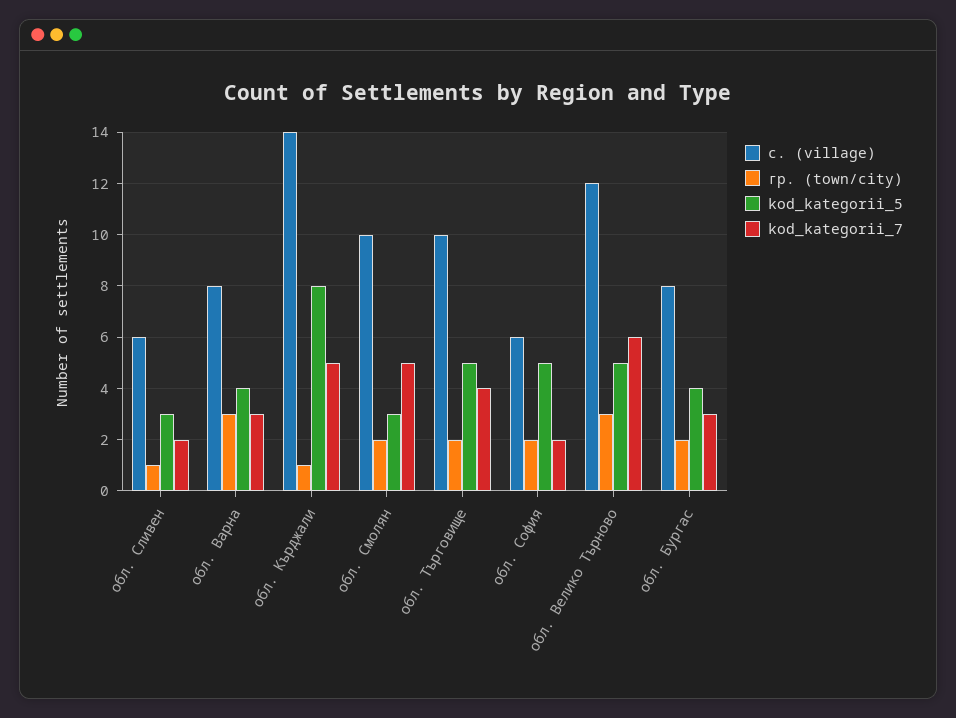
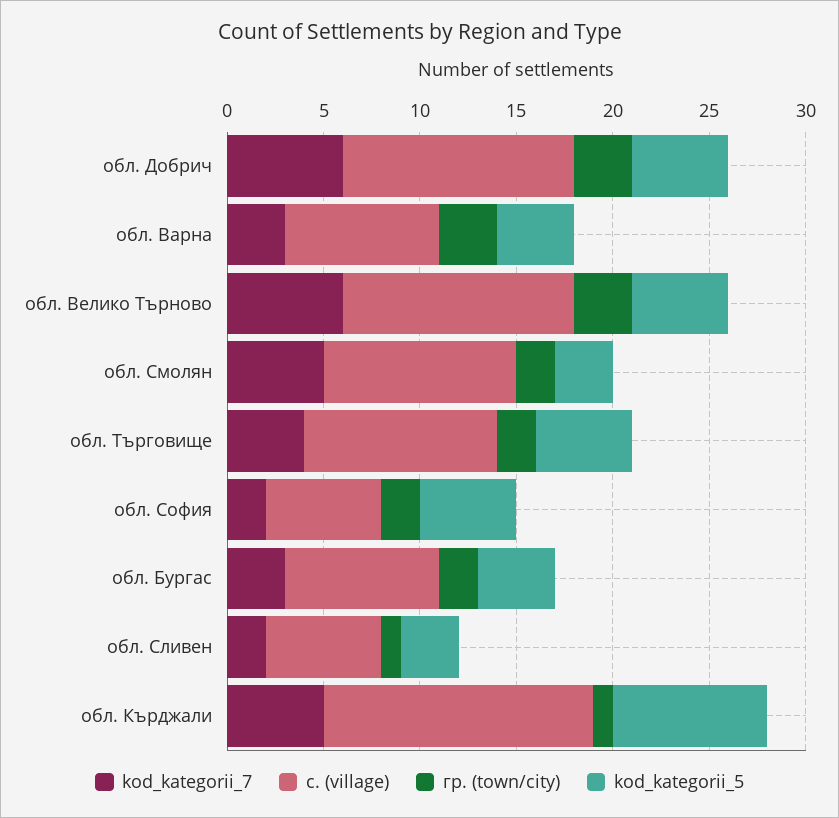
kod_kategorii_7, обл. Добрич: none -> 6
с. (village), обл. Добрич: none -> 12
гр. (town/city), обл. Добрич: none -> 3
kod_kategorii_5, обл. Добрич: none -> 5

